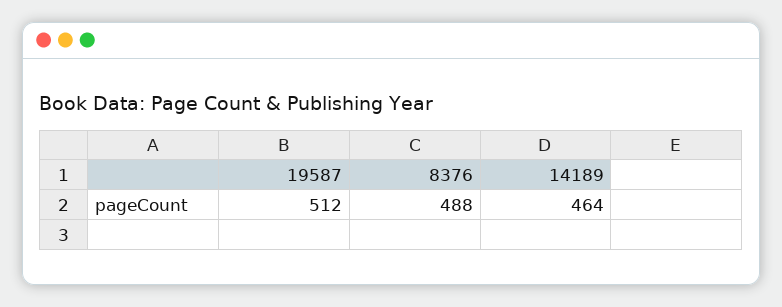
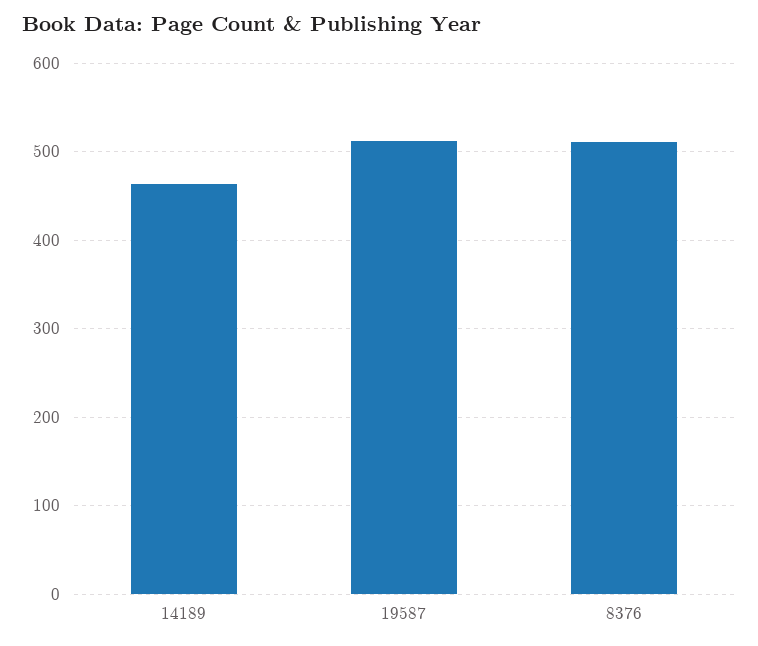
8376: 488 -> 510

